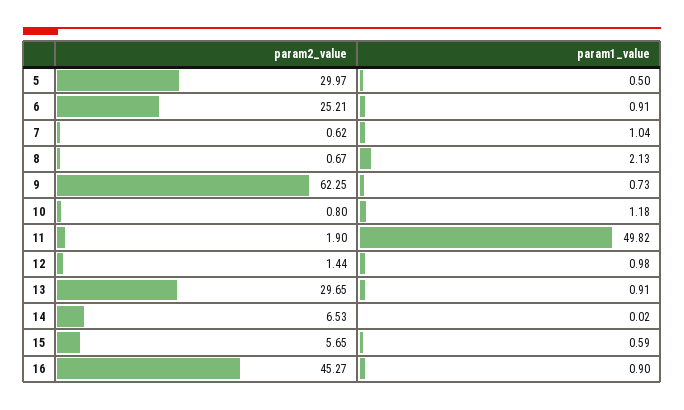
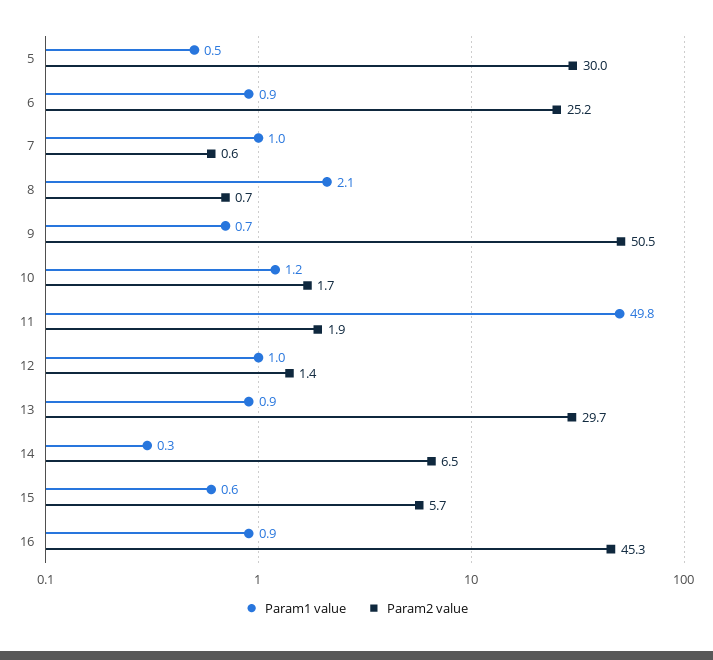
param2_value, 9: 62.25 -> 50.5
param2_value, 10: 0.8 -> 1.7
param1_value, 14: 0.02 -> 0.3

